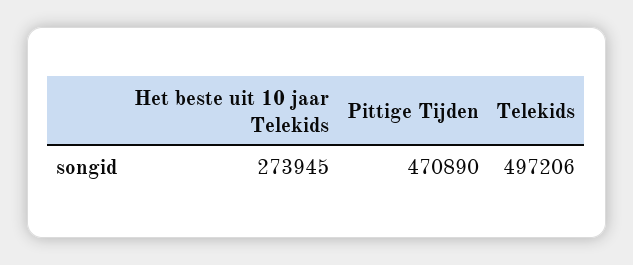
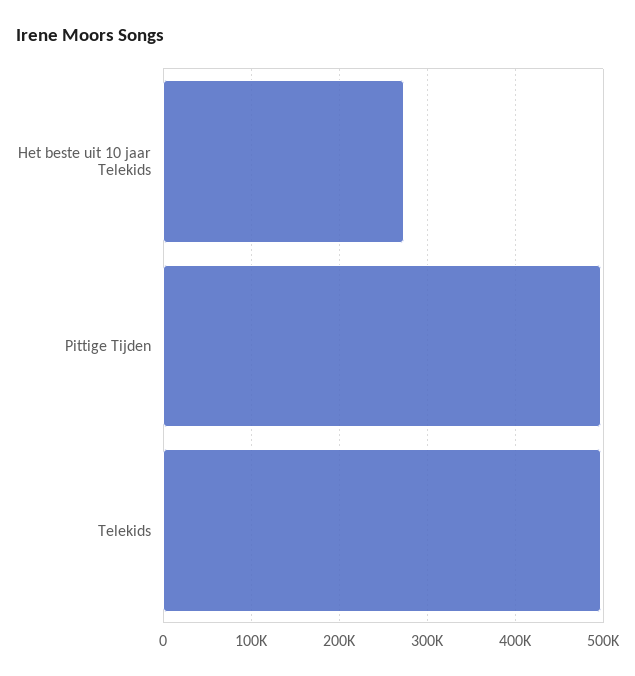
Pittige Tijden: 470890 -> 500000

